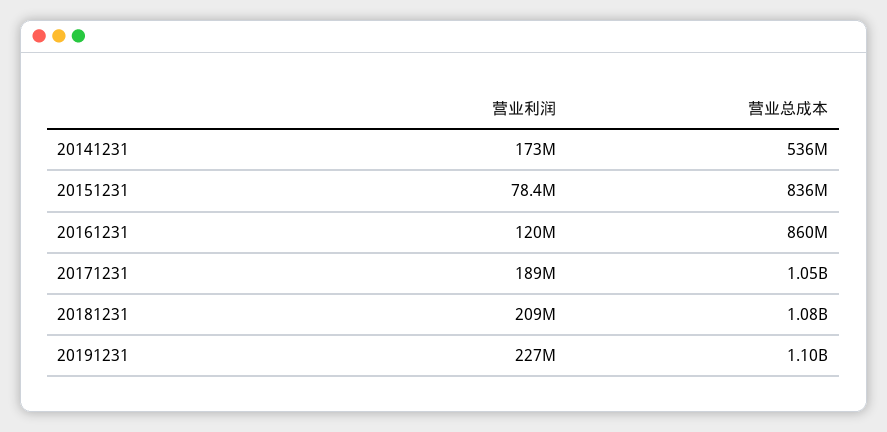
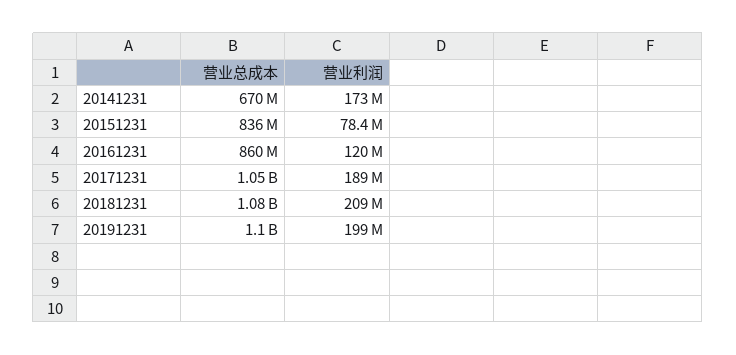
营业总成本, 20141231: 536000000 -> 670000000
营业利润, 20191231: 227000000 -> 199000000

